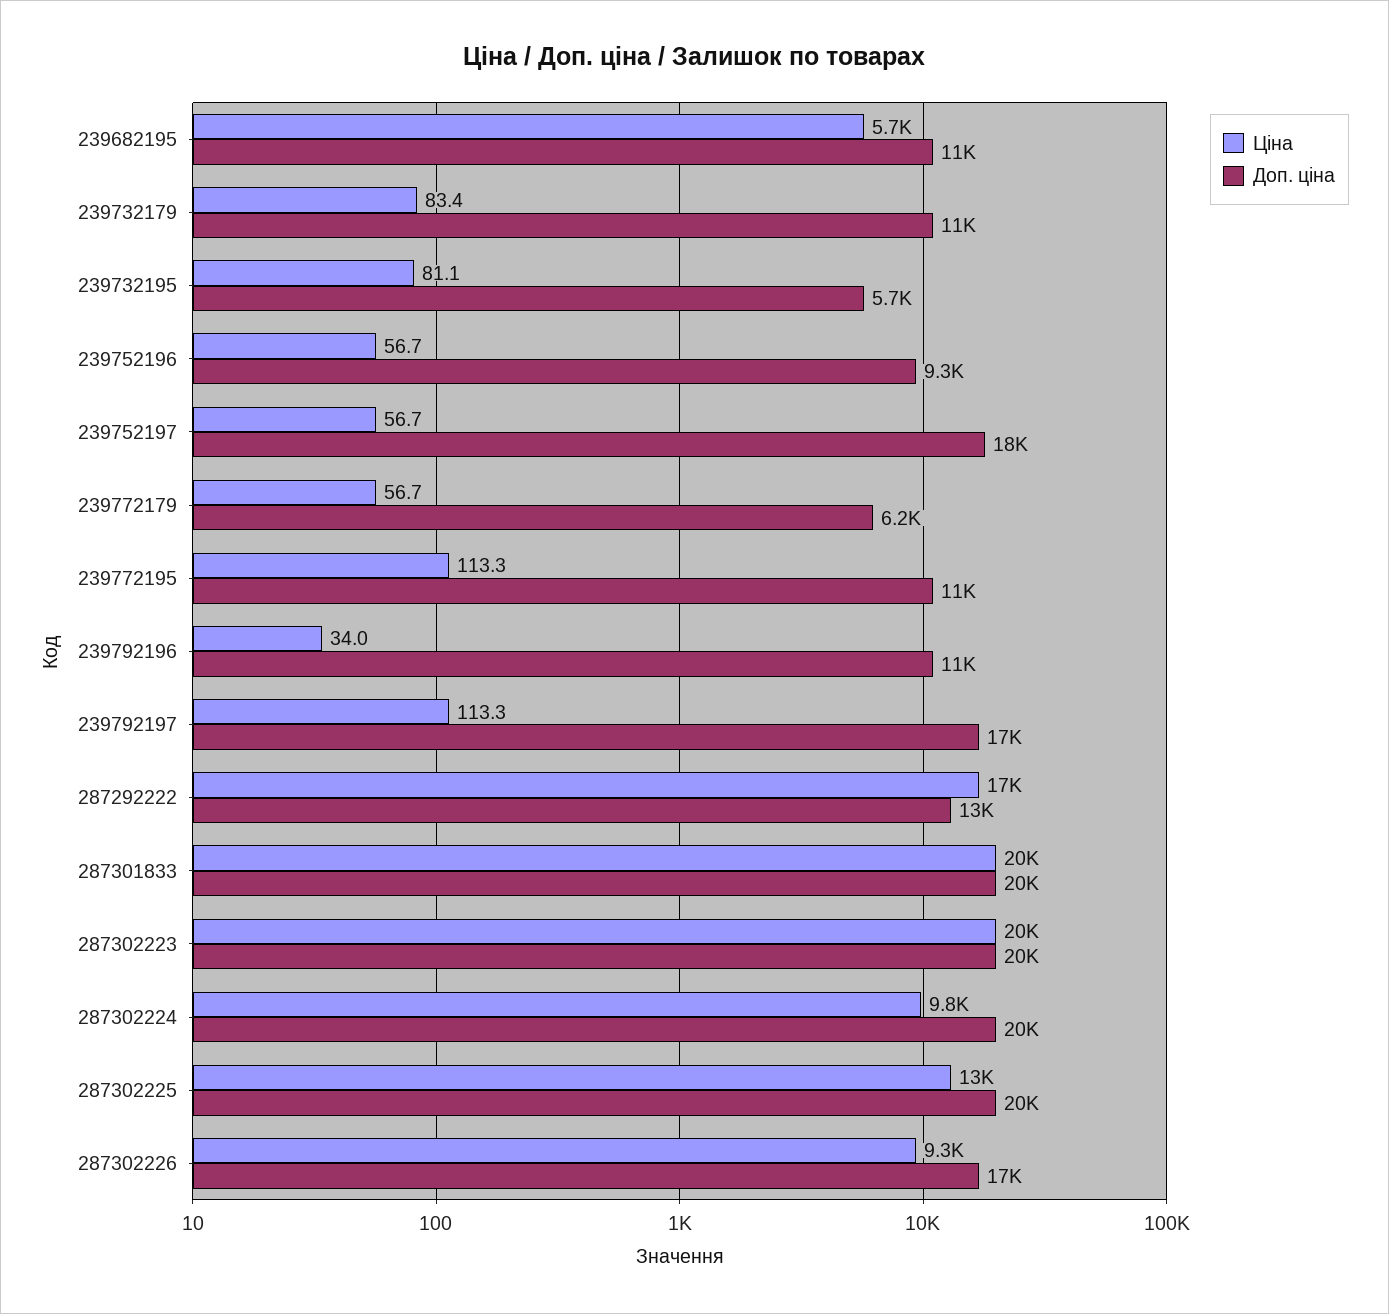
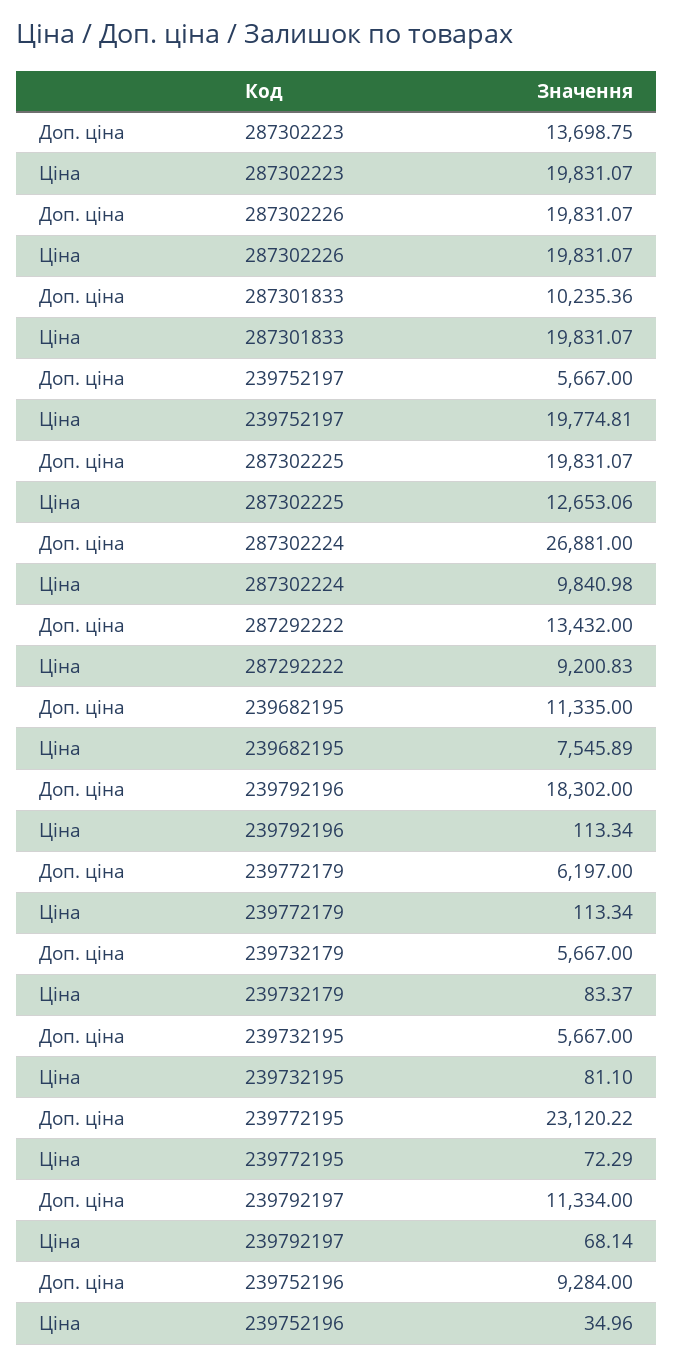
Ціна, 239682195: 5700 -> 7545.89
Доп. ціна, 239732179: 11000 -> 5667
Ціна, 239752196: 56.7 -> 34.96
Ціна, 239752197: 56.7 -> 19774.81
Доп. ціна, 239752197: 18000 -> 5667
Ціна, 239772179: 56.7 -> 113.34
Ціна, 239772195: 113.3 -> 72.29
Доп. ціна, 239772195: 11000 -> 23120.22
Ціна, 239792196: 34 -> 113.34
Доп. ціна, 239792196: 11000 -> 18302
Ціна, 239792197: 113.3 -> 68.14
Доп. ціна, 239792197: 17000 -> 11334
Ціна, 287292222: 17000 -> 9200.83
Доп. ціна, 287301833: 20000 -> 10235.36
Доп. ціна, 287302223: 20000 -> 13698.75
Доп. ціна, 287302224: 20000 -> 26881
Ціна, 287302226: 9300 -> 19831.07
Доп. ціна, 287302226: 17000 -> 19831.07

